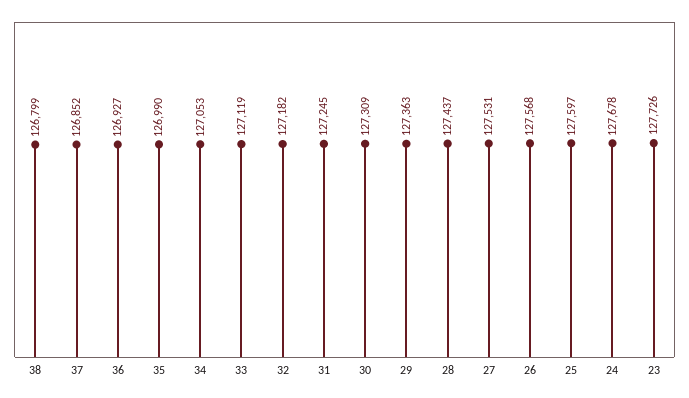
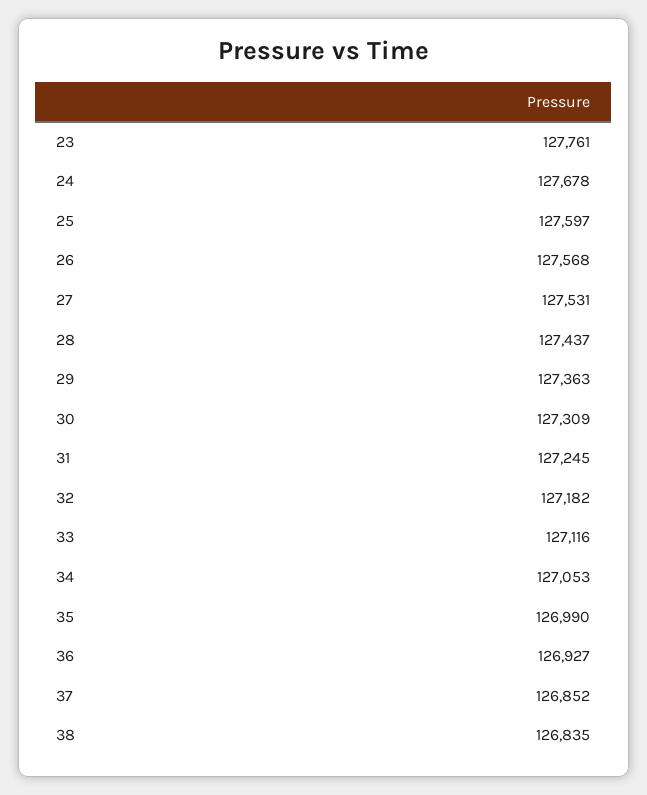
38: 126799 -> 126835
33: 127119 -> 127116
23: 127726 -> 127761

